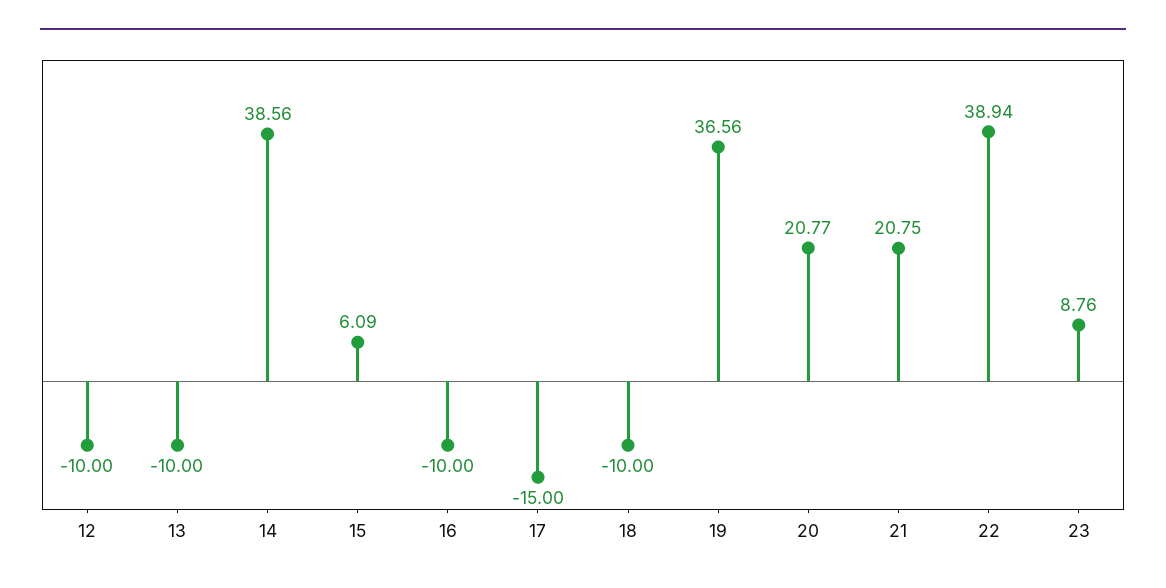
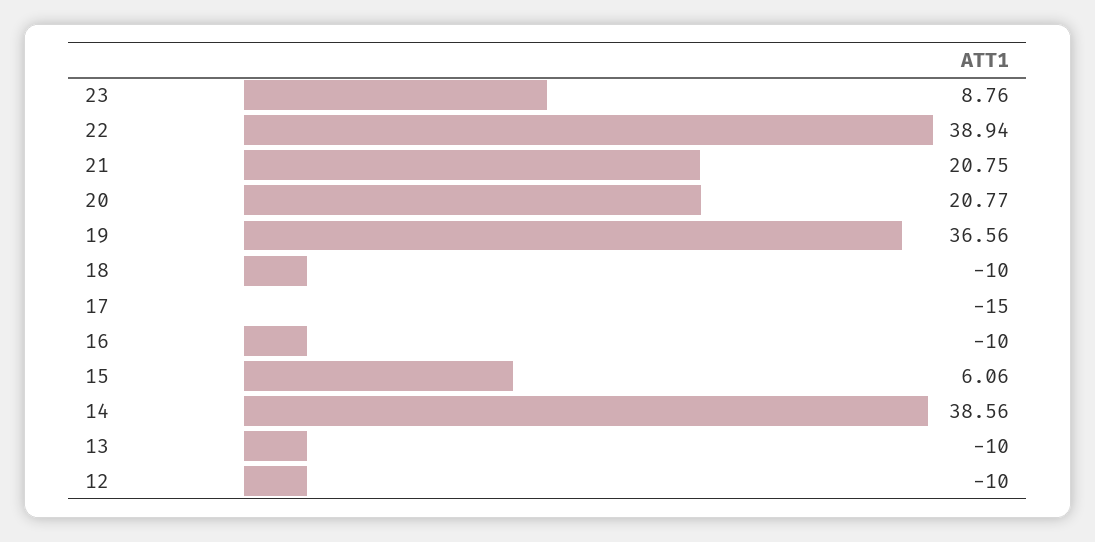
15: 6.09 -> 6.06

